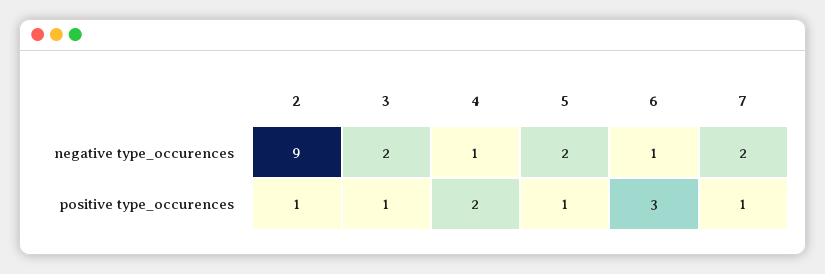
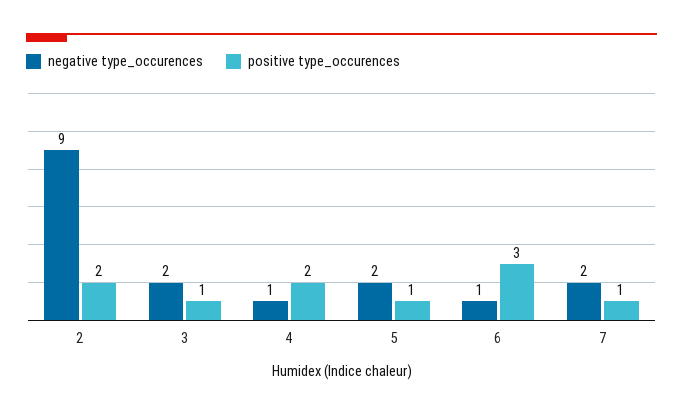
positive type_occurences, 2: 1 -> 2

